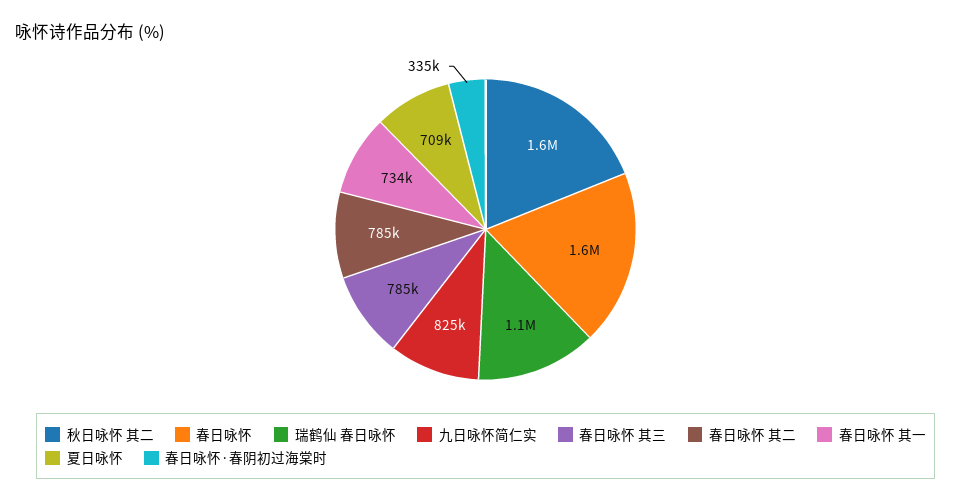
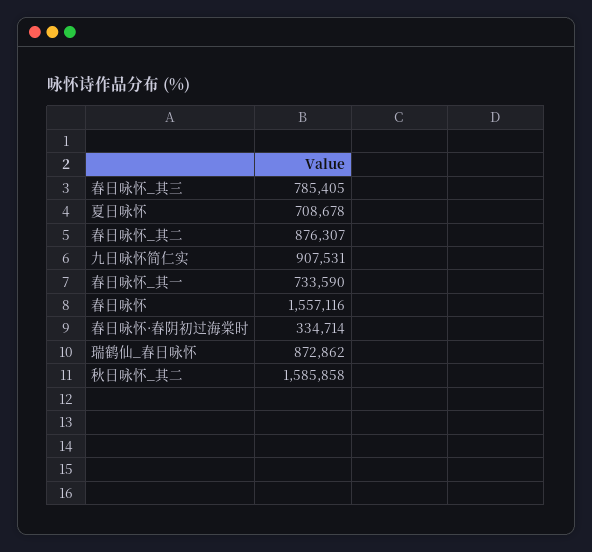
瑞鹤仙 春日咏怀: 1100000 -> 872862
九日咏怀简仁实: 825000 -> 907531
春日咏怀 其二: 785000 -> 876307

